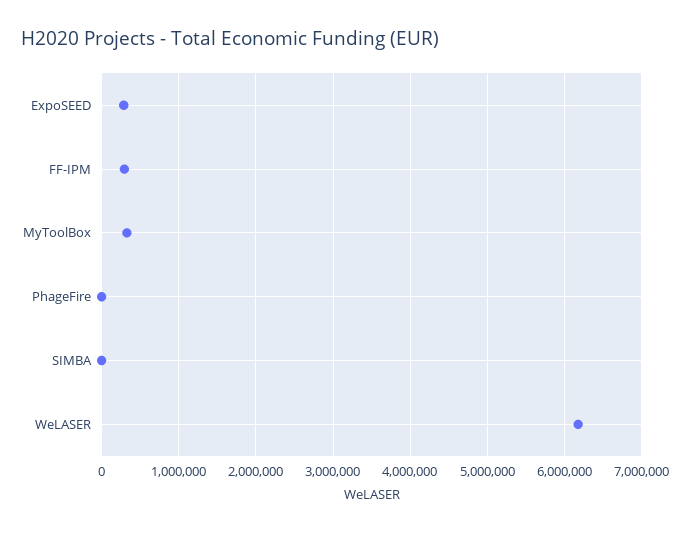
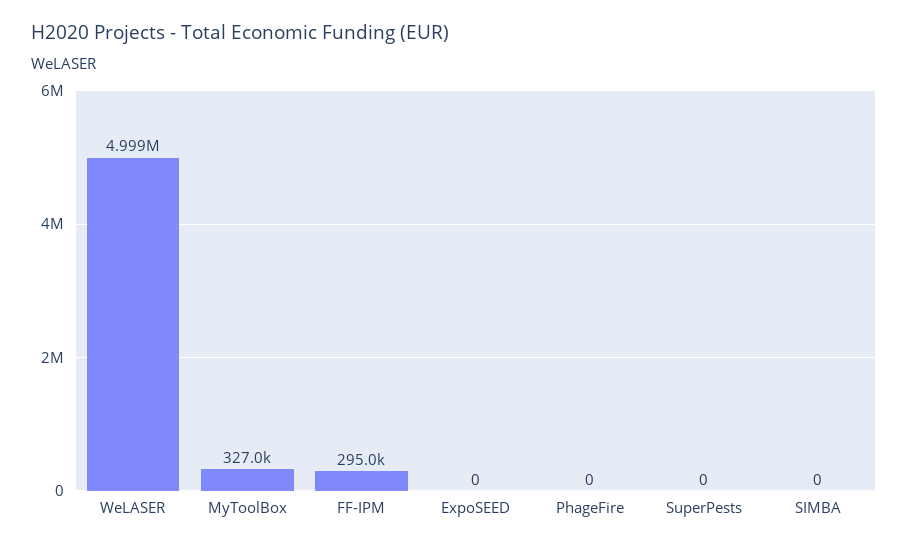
ExpoSEED: 300000 -> 0
WeLASER: 6200000 -> 4999000
SuperPests: none -> 0

